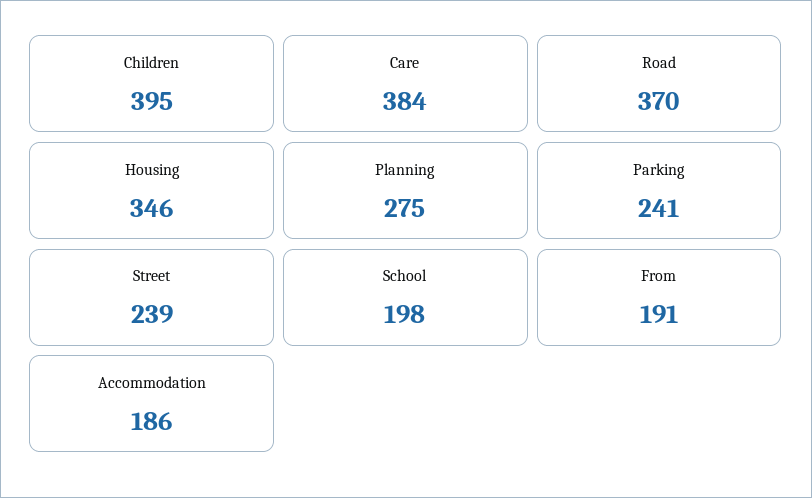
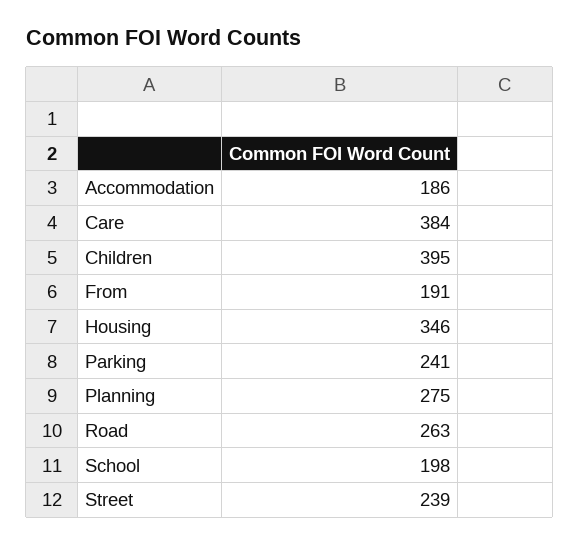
Road: 370 -> 263

